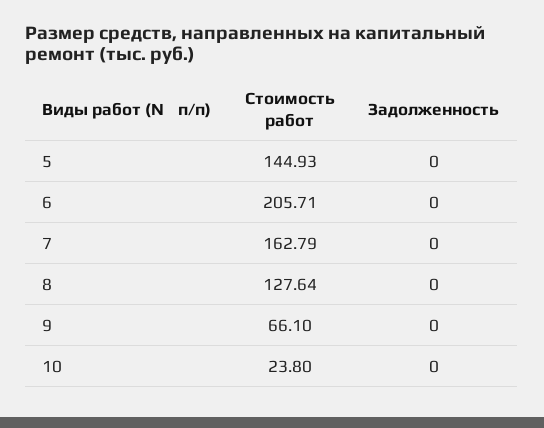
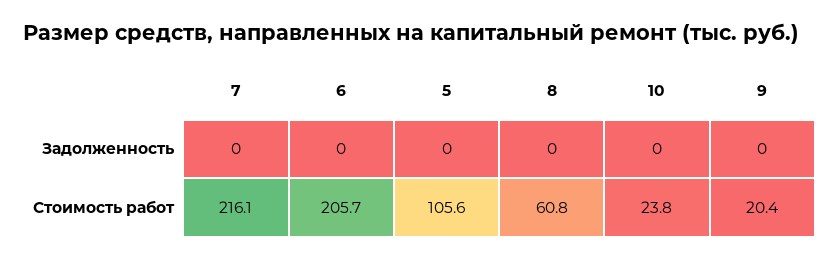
Стоимость работ, 5: 144.93 -> 105.6
Стоимость работ, 7: 162.79 -> 216.1
Стоимость работ, 8: 127.64 -> 60.8
Стоимость работ, 9: 66.1 -> 20.4

